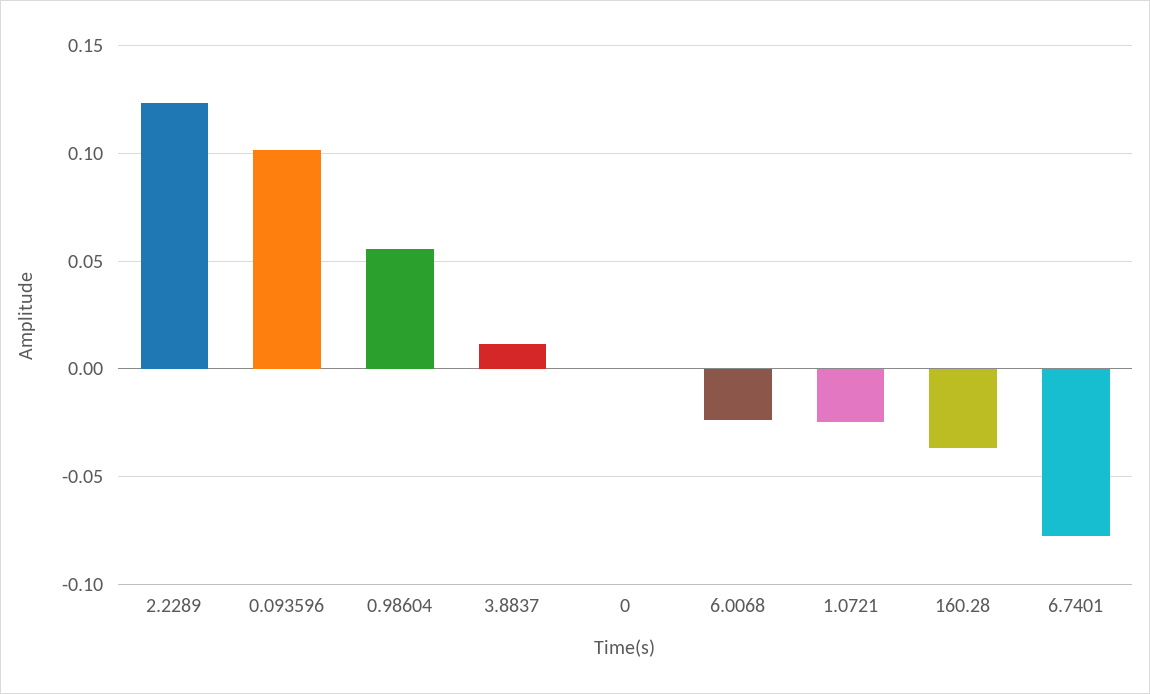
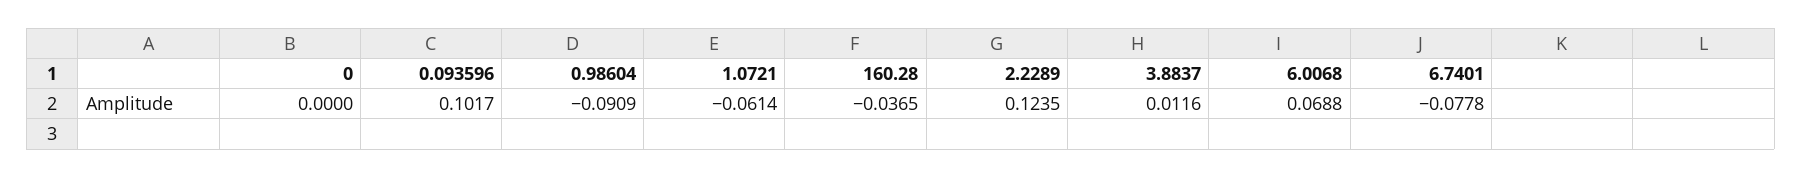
0.98604: 0.055 -> -0.0909
6.0068: -0.025 -> 0.0688
1.0721: -0.025 -> -0.0614

